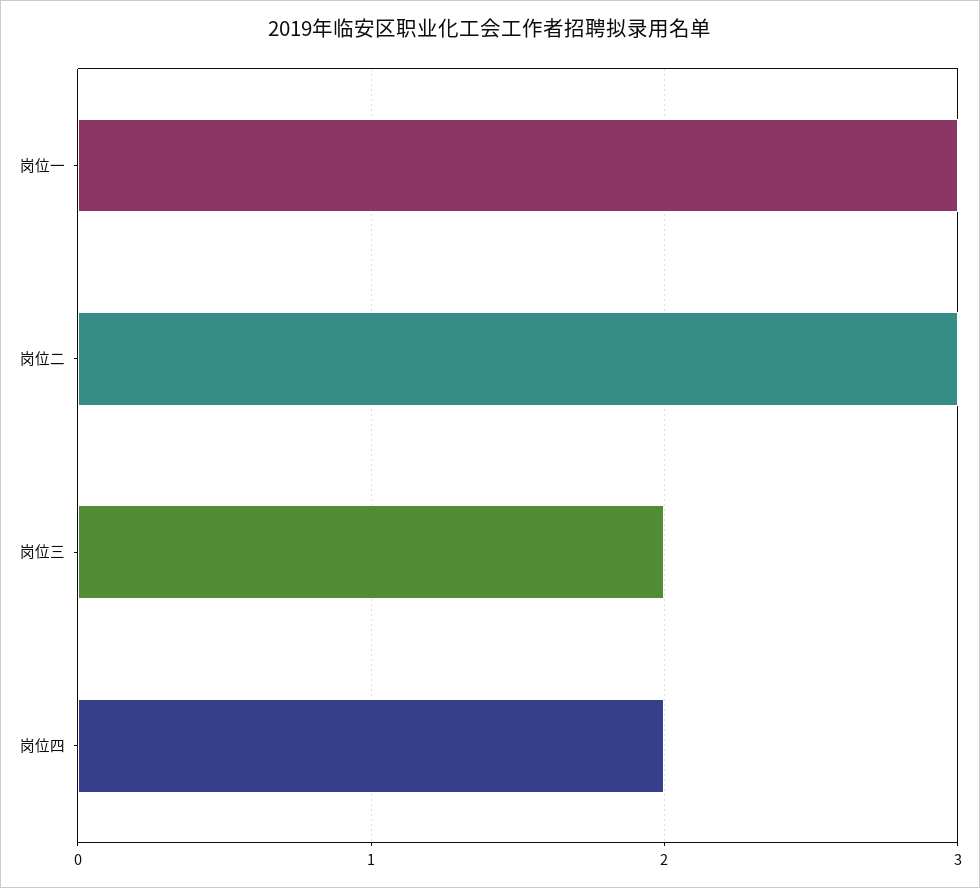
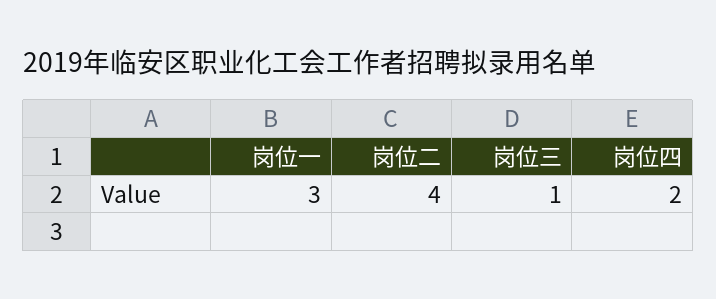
岗位二: 3 -> 4
岗位三: 2 -> 1

